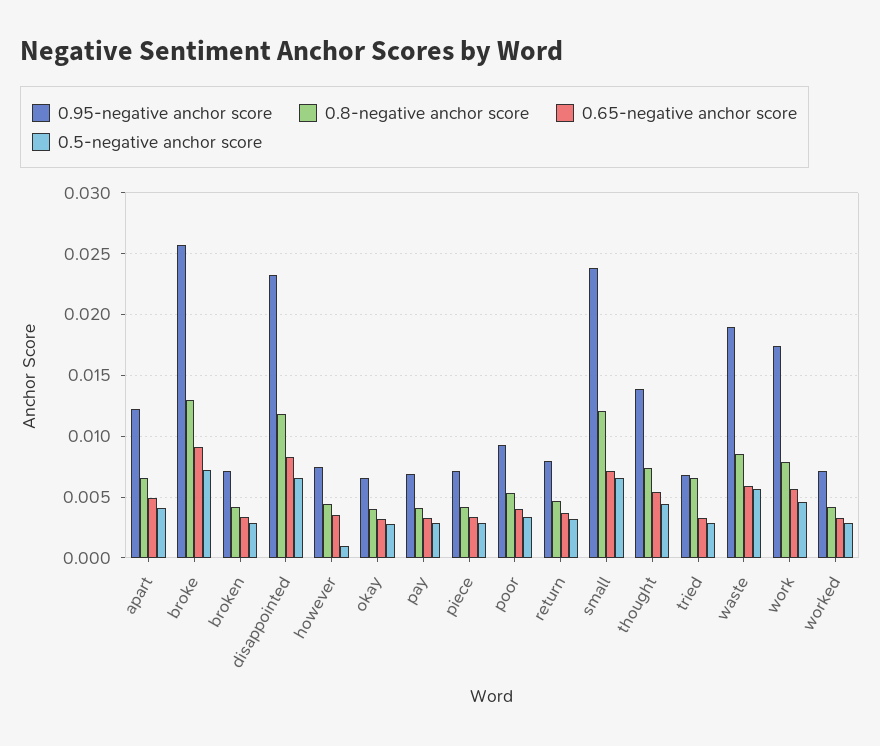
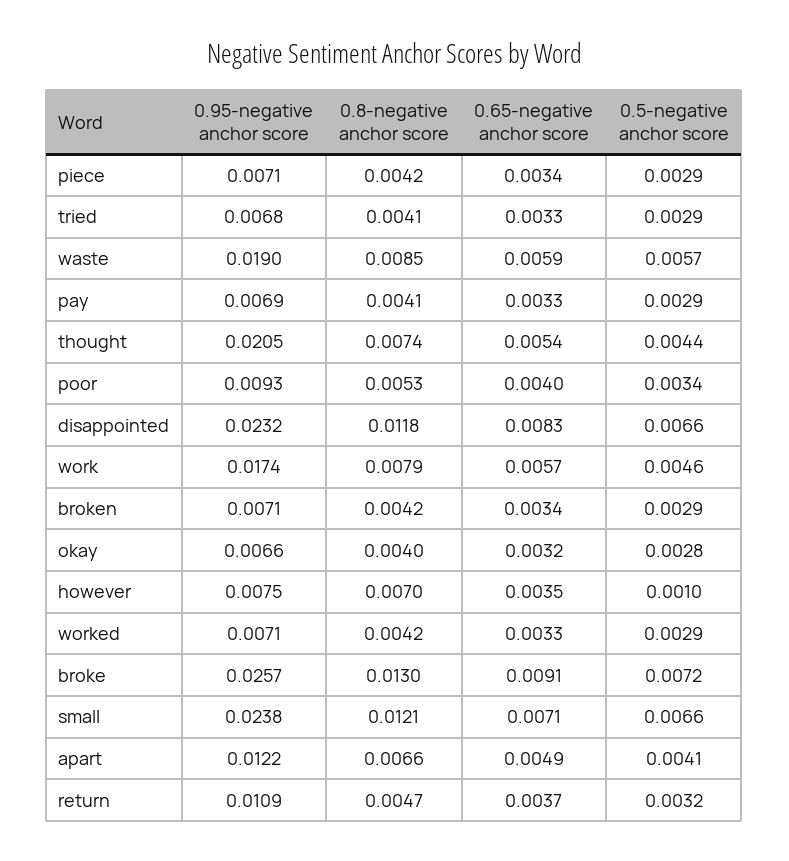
0.8-negative anchor score, however: 0.0045 -> 0.007
0.95-negative anchor score, return: 0.008 -> 0.0109
0.95-negative anchor score, thought: 0.014 -> 0.0205
0.8-negative anchor score, tried: 0.0065 -> 0.0041

